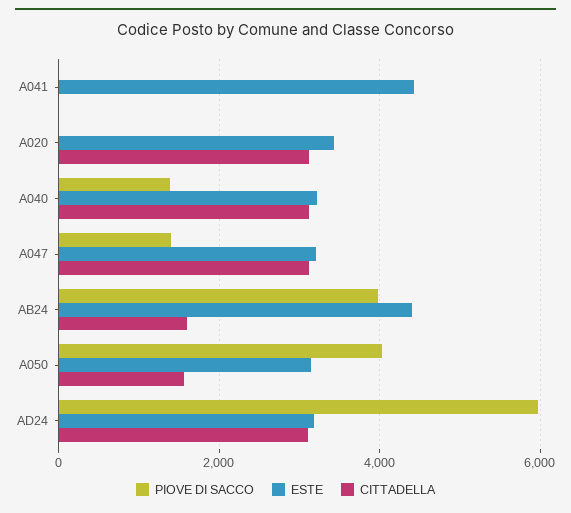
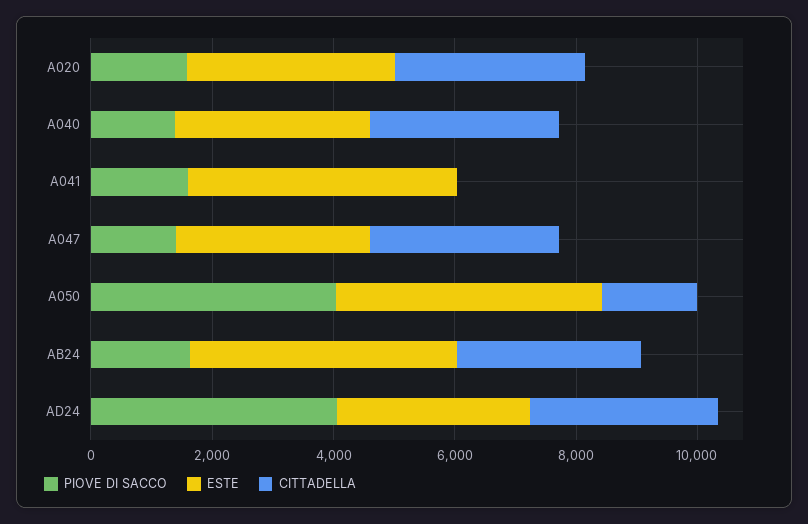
PIOVE DI SACCO, A041: 0 -> 1500
PIOVE DI SACCO, A020: 0 -> 1500
PIOVE DI SACCO, AB24: 4000 -> 1500
CITTADELLA, AB24: 1600 -> 3000
ESTE, A050: 3200 -> 4500
PIOVE DI SACCO, AD24: 6000 -> 4000

